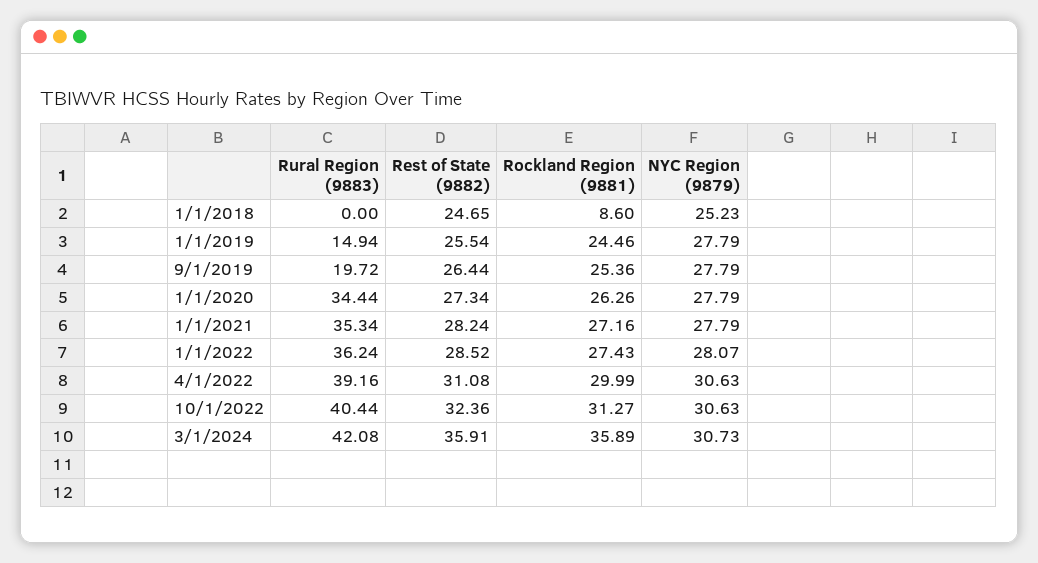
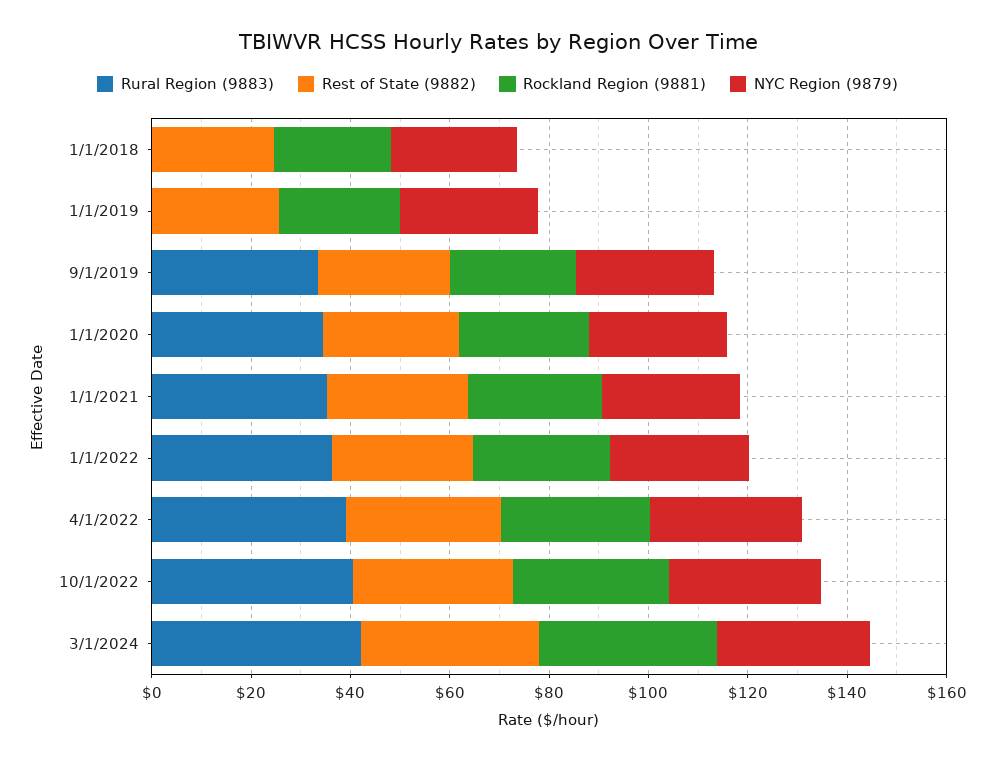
Rockland Region (9881), 1/1/2018: 8.6 -> 25
Rural Region (9883), 1/1/2019: 14.94 -> 0
Rural Region (9883), 9/1/2019: 19.72 -> 35

